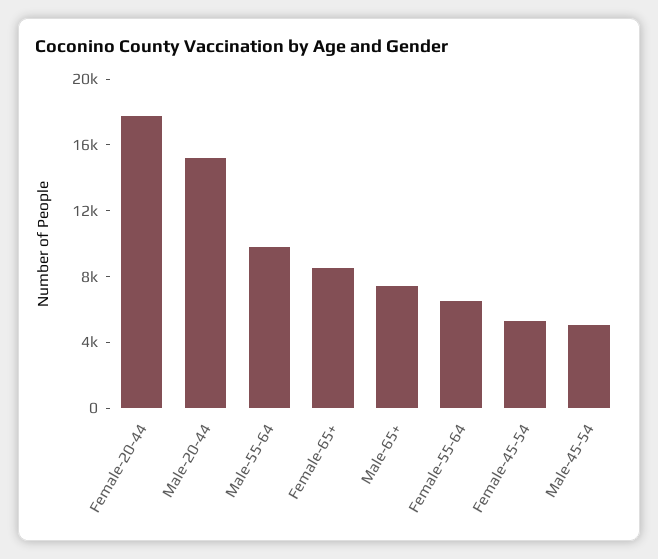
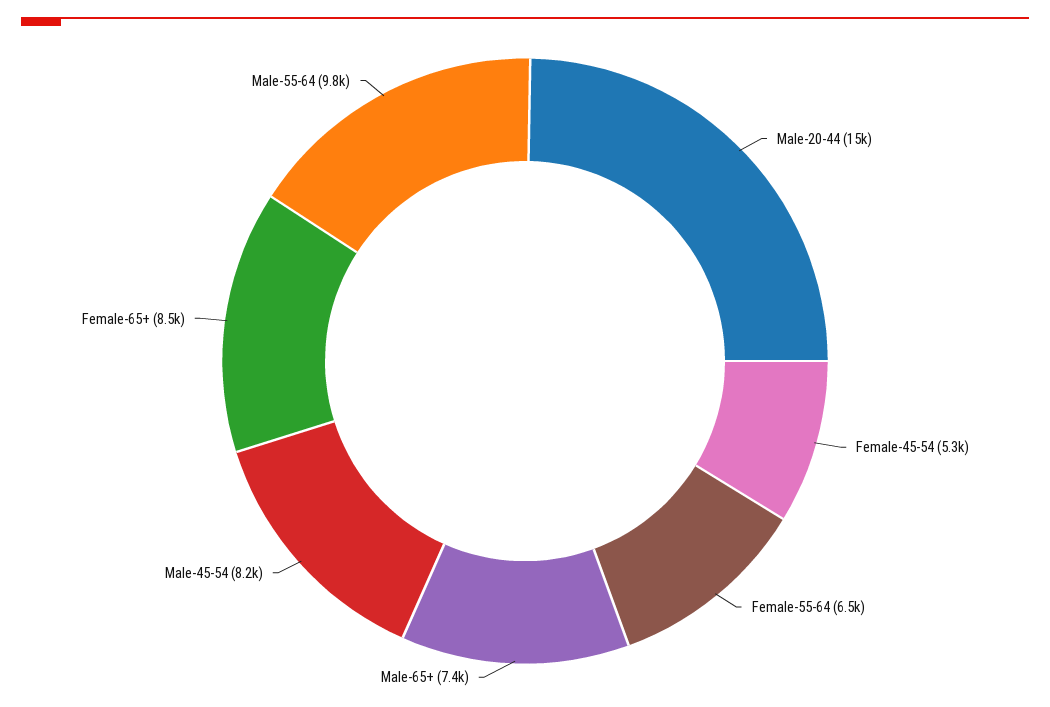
Female-20-44: 18000 -> none
Male-45-54: 5000 -> 8200

